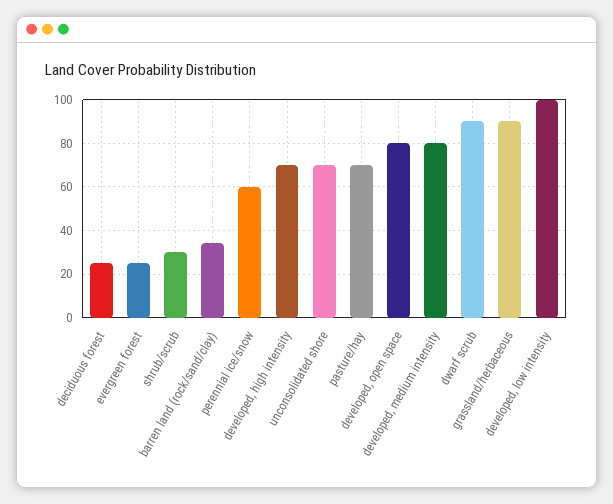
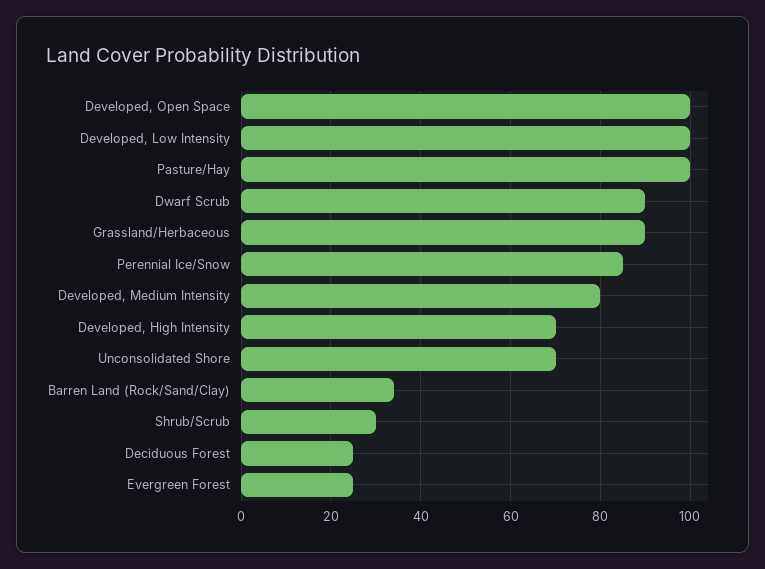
perennial ice/snow: 60 -> 85
pasture/hay: 70 -> 100
developed, open space: 80 -> 100

